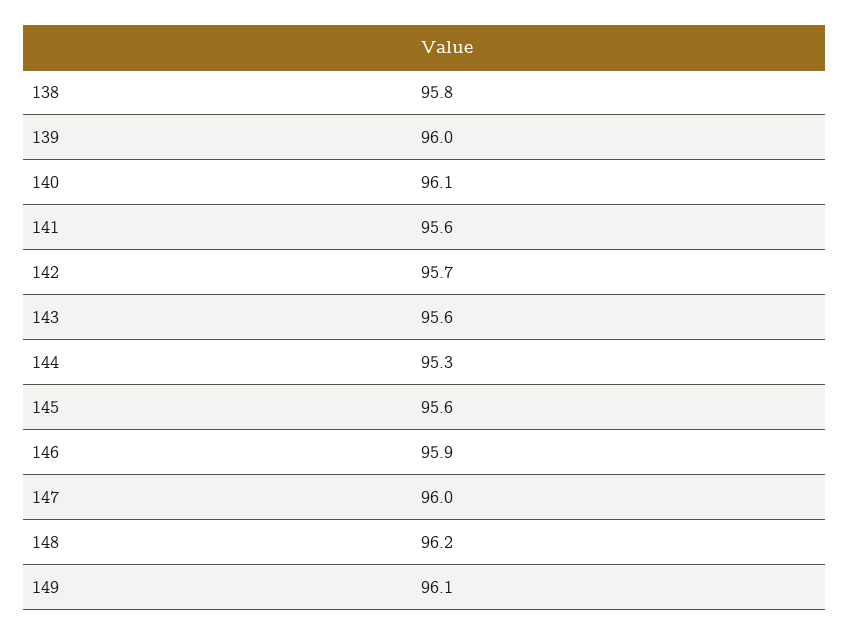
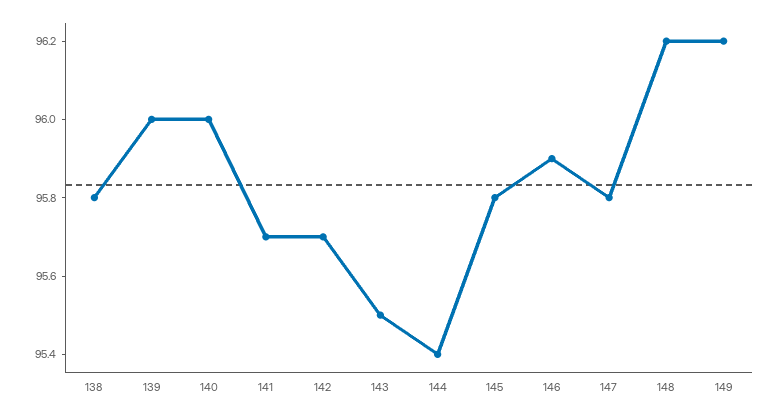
140: 96.1 -> 96
141: 95.6 -> 95.7
143: 95.6 -> 95.5
144: 95.3 -> 95.4
145: 95.6 -> 95.8
147: 96 -> 95.8
149: 96.1 -> 96.2

